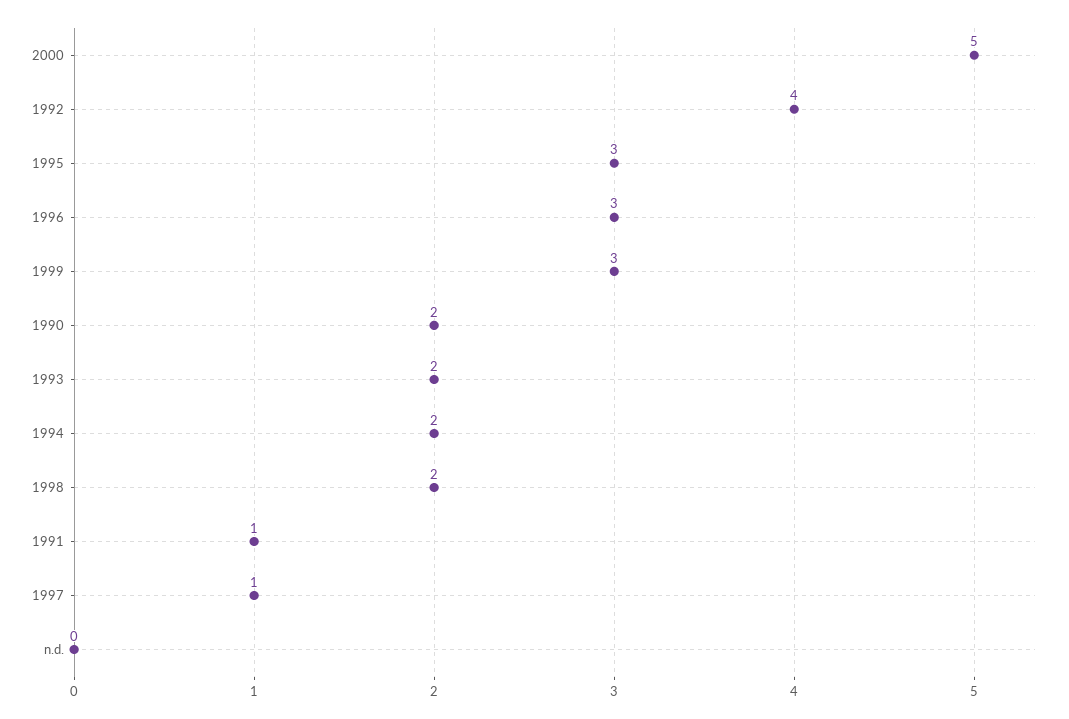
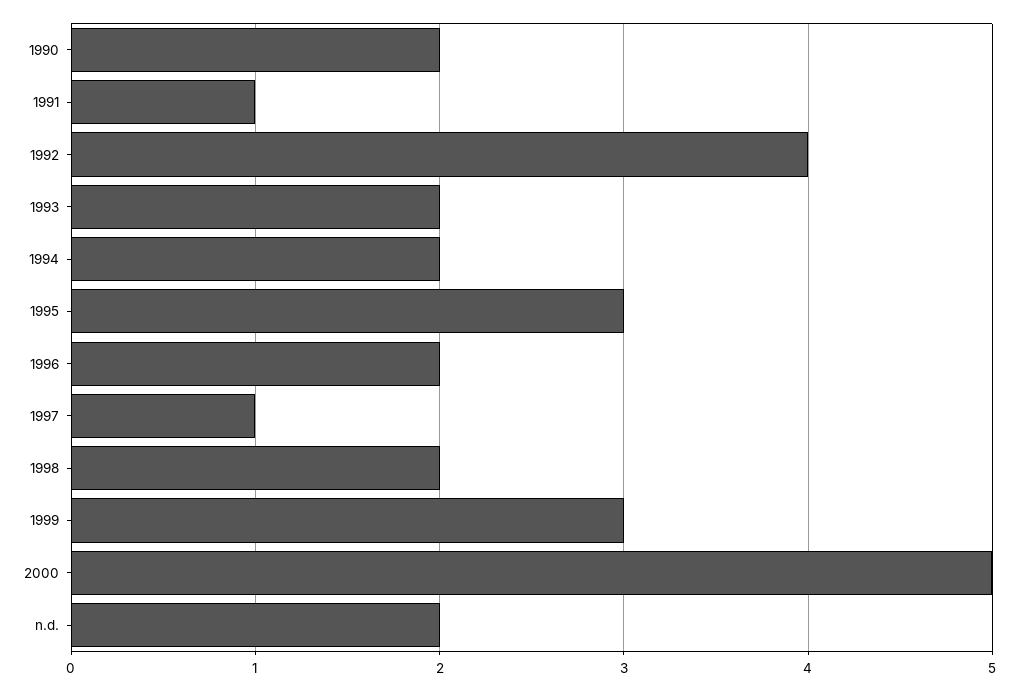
1996: 3 -> 2
n.d.: 0 -> 2

